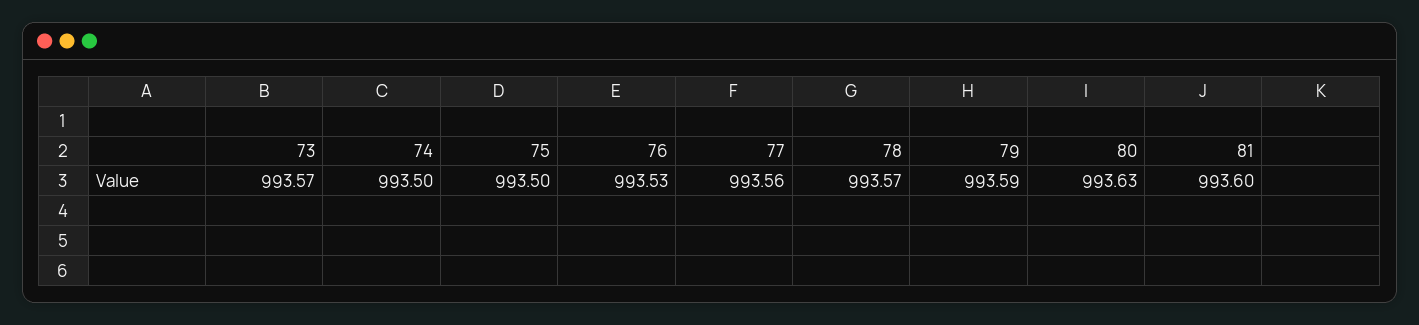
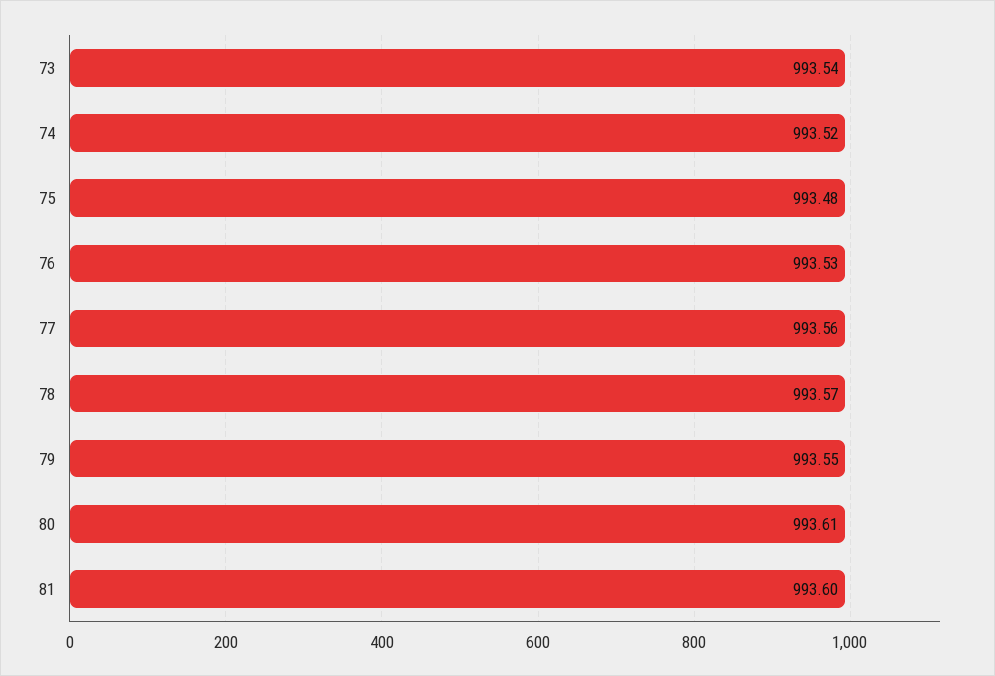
73: 993.57 -> 993.54
74: 993.5 -> 993.52
75: 993.5 -> 993.48
79: 993.59 -> 993.55
80: 993.63 -> 993.61

